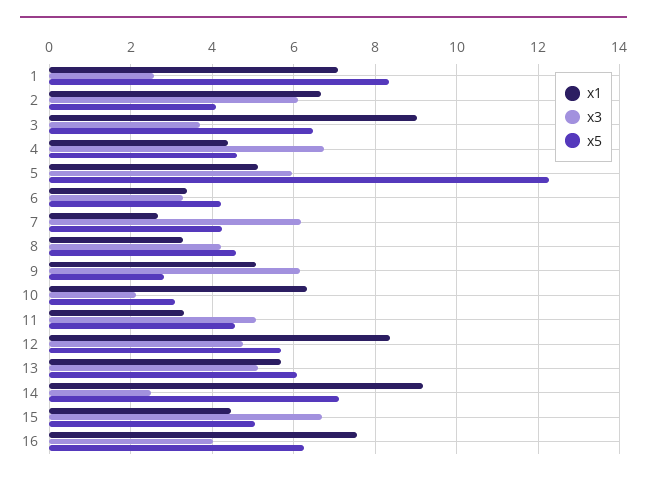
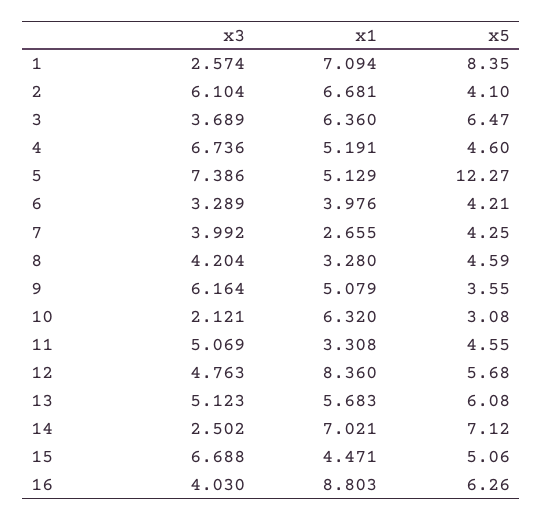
x1, 3: 9 -> 6.36
x1, 4: 4.4 -> 5.191
x3, 5: 6 -> 7.386
x1, 6: 3.4 -> 3.976
x3, 7: 6.2 -> 3.992
x5, 9: 2.8 -> 3.55
x1, 14: 9.2 -> 7.021
x1, 16: 7.6 -> 8.803

